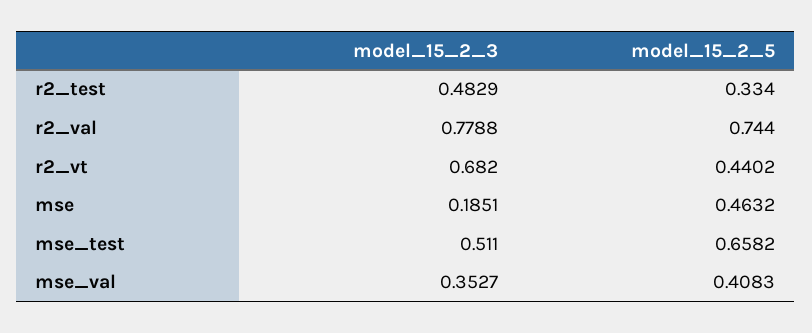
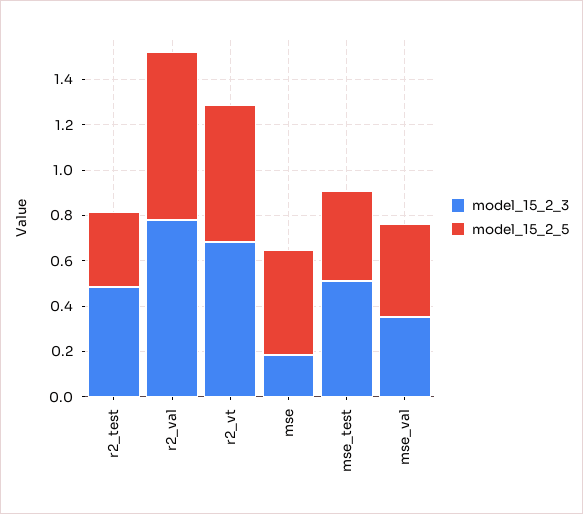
model_15_2_5, r2_vt: 0.4402 -> 0.6
model_15_2_5, mse_test: 0.6582 -> 0.4

